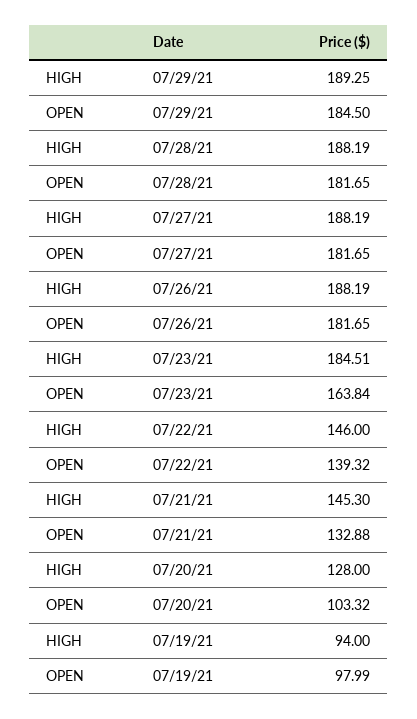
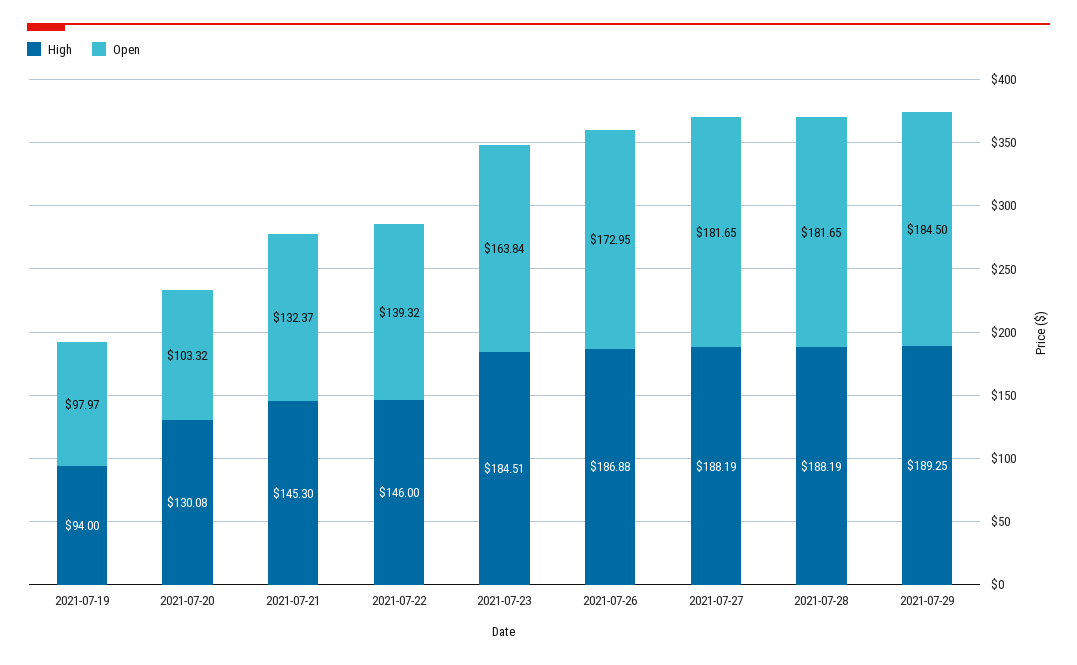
HIGH, 07/26/21: 188.19 -> 186.88
OPEN, 07/26/21: 181.65 -> 172.95
OPEN, 07/21/21: 132.88 -> 132.37
HIGH, 07/20/21: 128 -> 130.08
OPEN, 07/19/21: 97.99 -> 97.97

